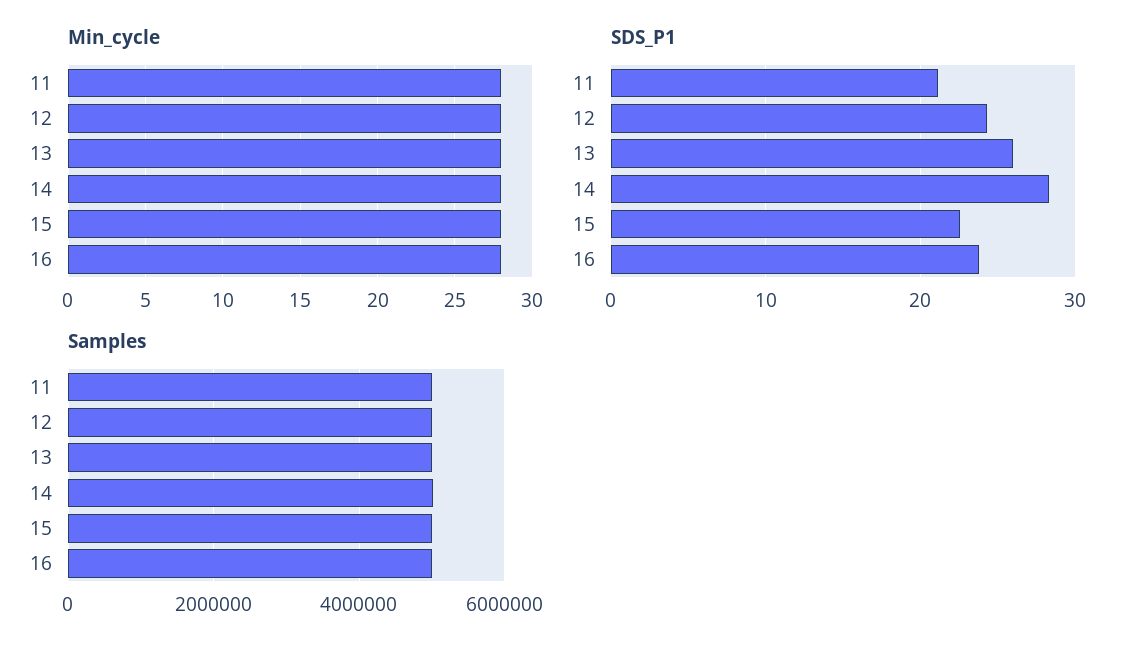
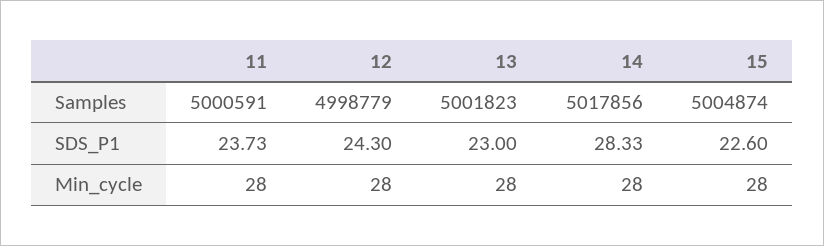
Min_cycle, 16: 28 -> none
SDS_P1, 11: 21 -> 23.73
SDS_P1, 13: 26 -> 23
SDS_P1, 16: 24 -> none
Samples, 16: 5000000 -> none

